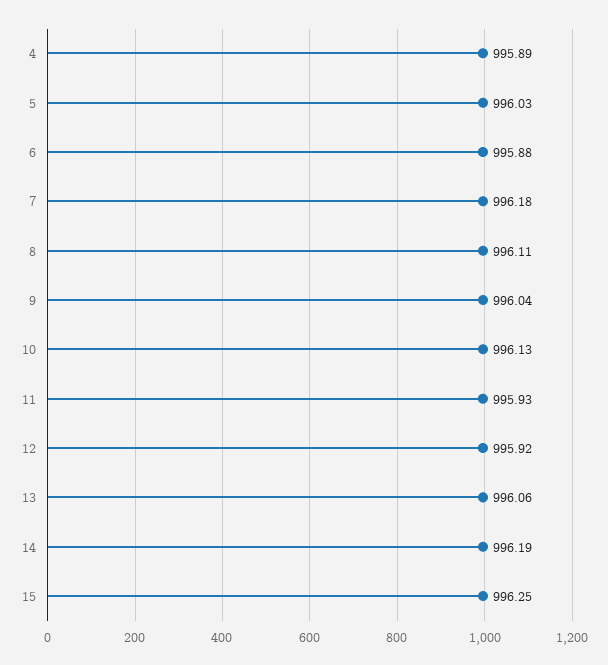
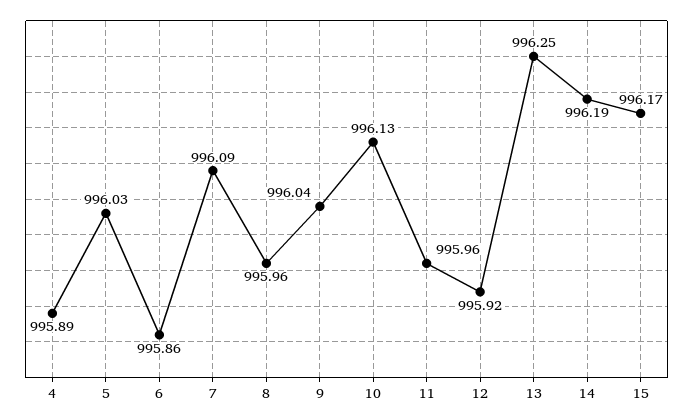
6: 995.88 -> 995.86
7: 996.18 -> 996.09
8: 996.11 -> 995.96
11: 995.93 -> 995.96
13: 996.06 -> 996.25
15: 996.25 -> 996.17

